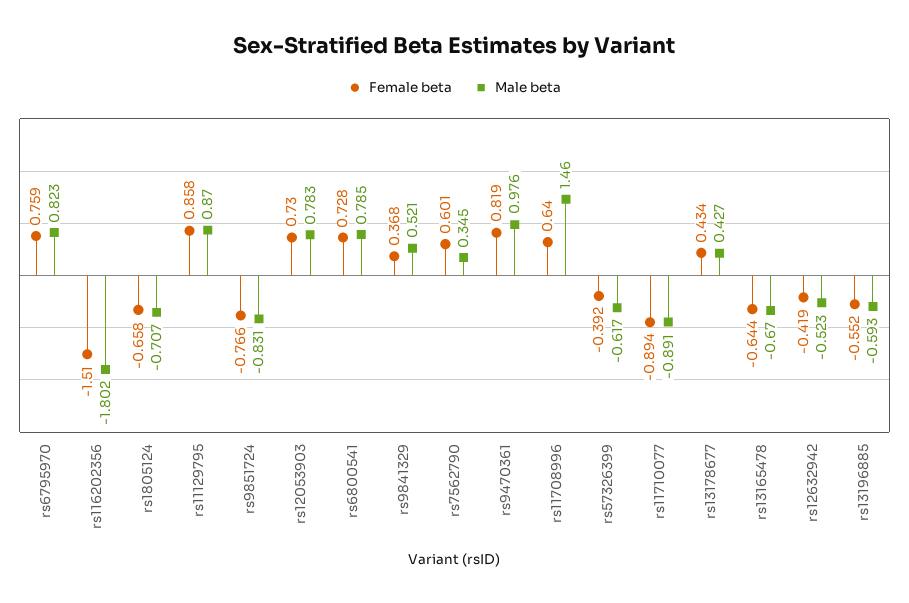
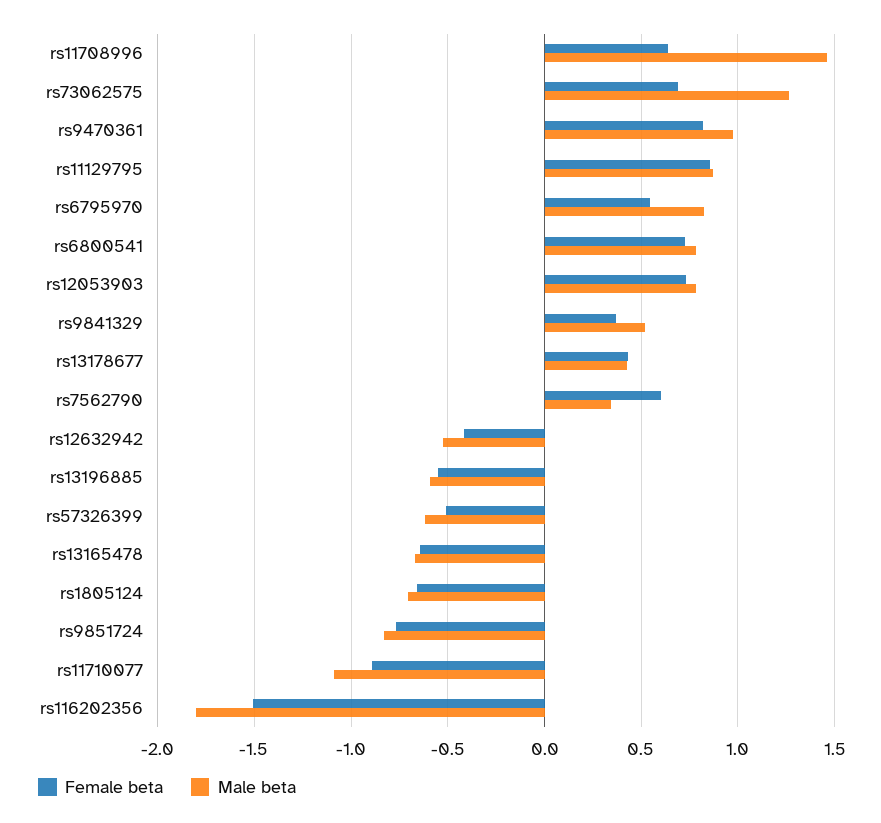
Female beta, rs6795970: 0.759 -> 0.55
Female beta, rs57326399: -0.392 -> -0.5
Male beta, rs11710077: -0.891 -> -1.1
Female beta, rs73062575: none -> 0.7
Male beta, rs73062575: none -> 1.25

